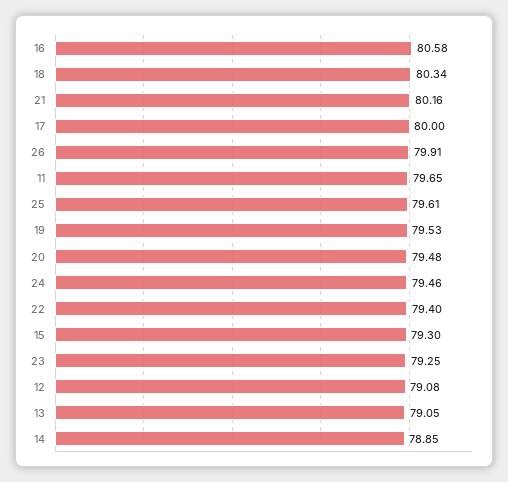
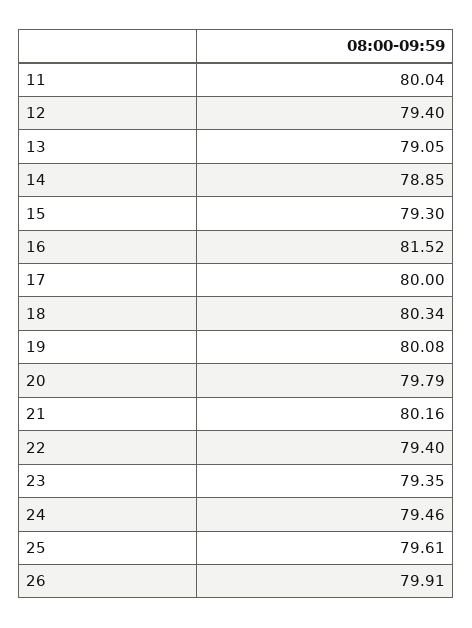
16: 80.58 -> 81.52
11: 79.65 -> 80.04
19: 79.53 -> 80.08
20: 79.48 -> 79.79
23: 79.25 -> 79.35
12: 79.08 -> 79.4

